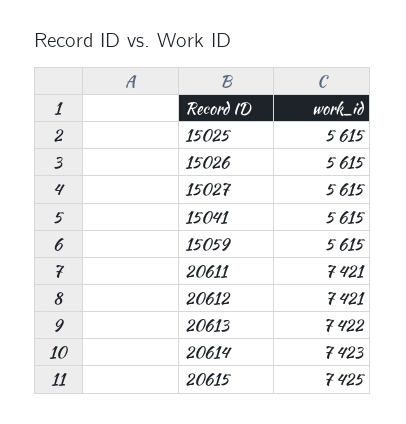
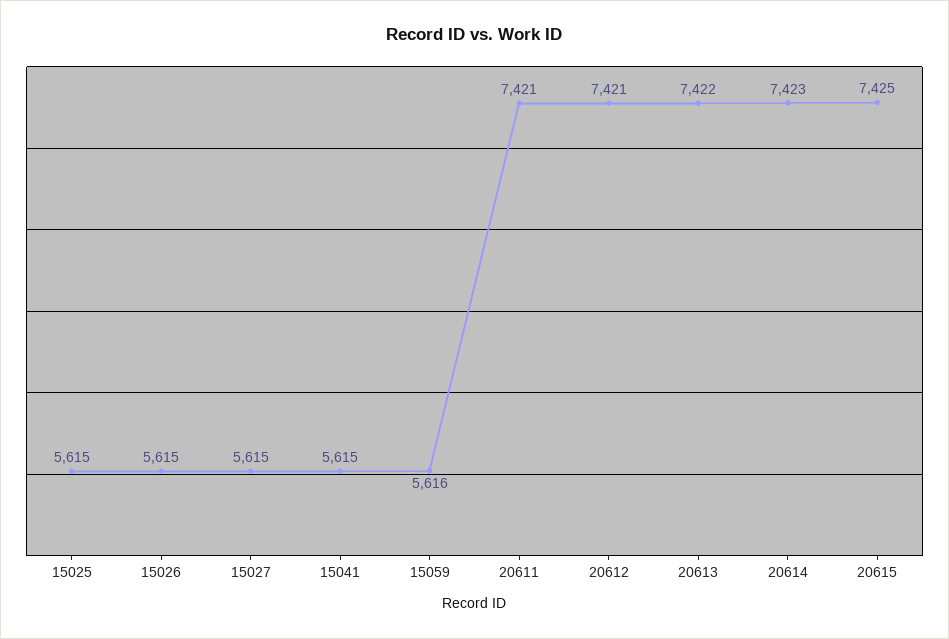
15059: 5615 -> 5616

